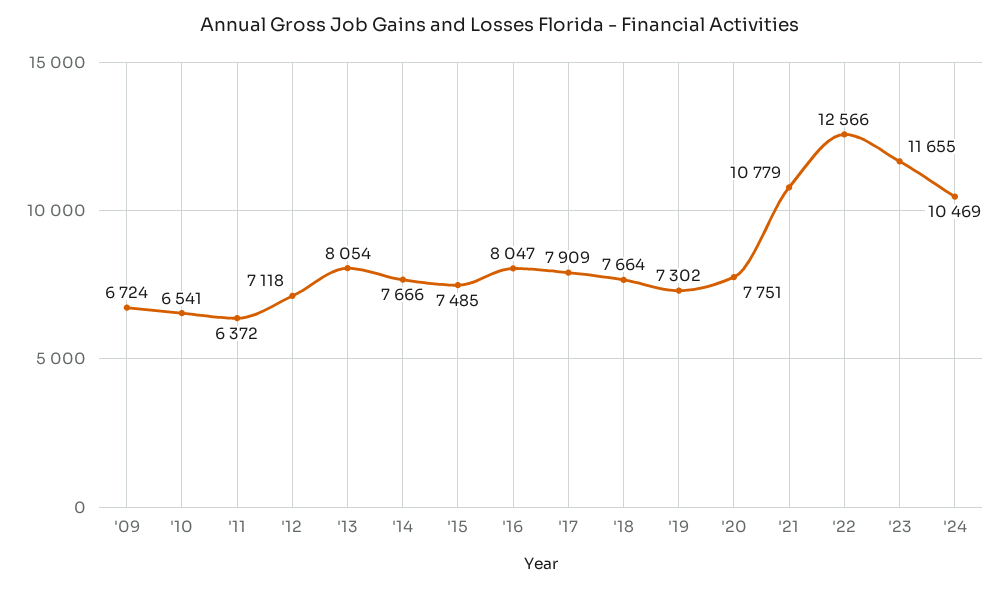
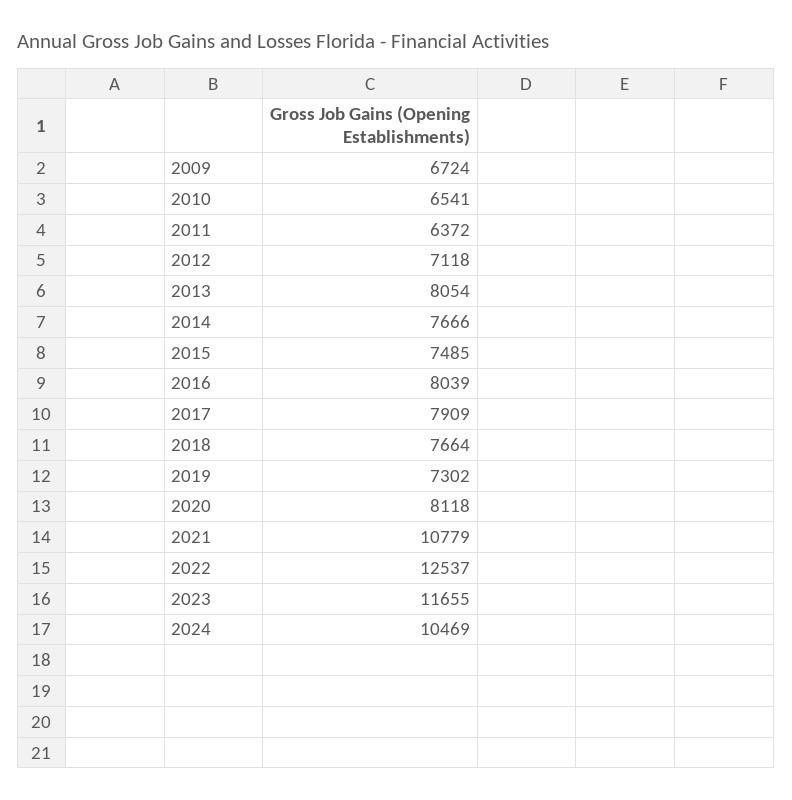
'16: 8047 -> 8039
'20: 7751 -> 8118
'22: 12566 -> 12537

